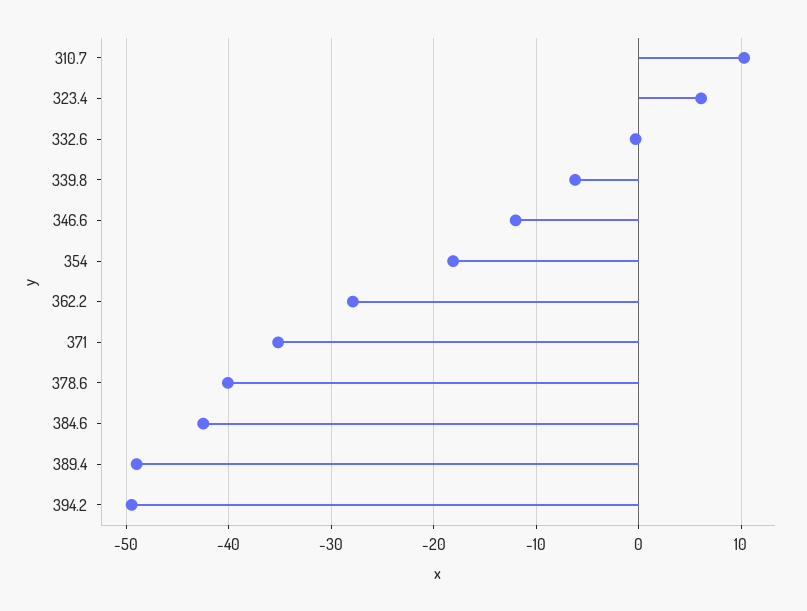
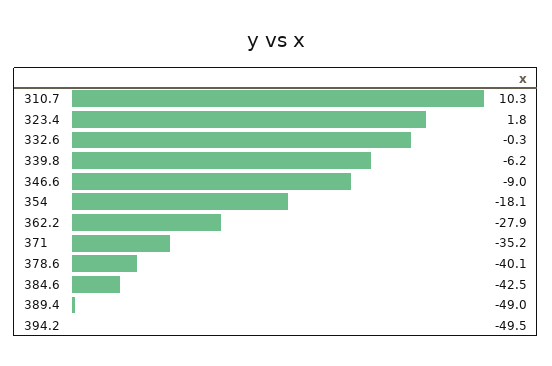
323.4: 6 -> 1.8
346.6: -12 -> -9

